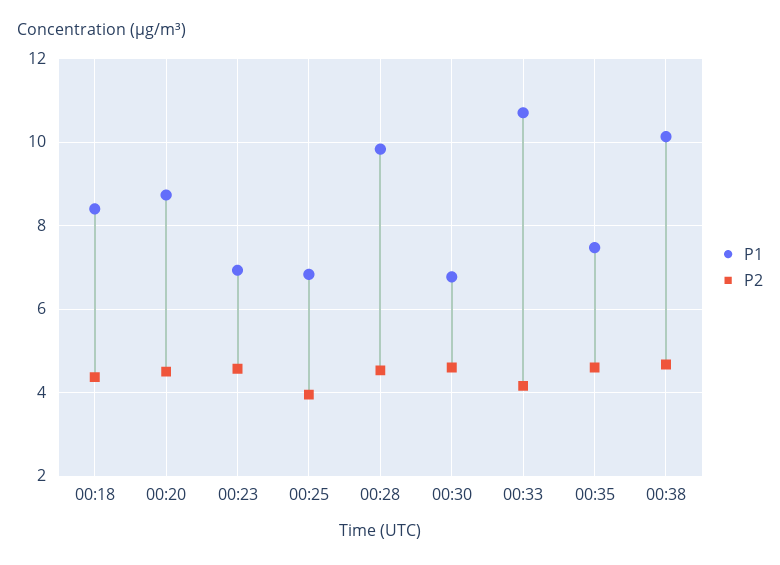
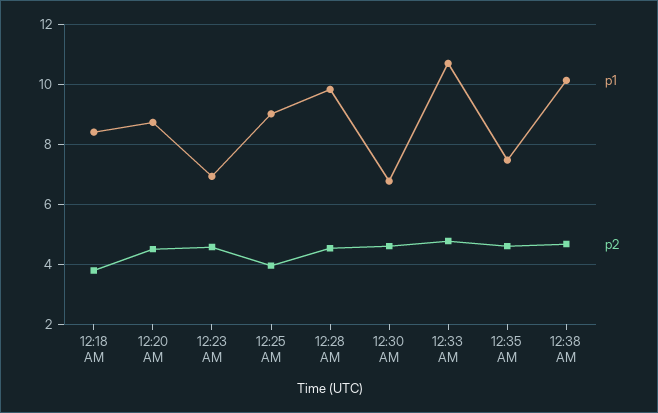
P2, 00:18: 4.4 -> 3.75
P1, 00:25: 6.8 -> 9
P2, 00:33: 4.2 -> 4.75

